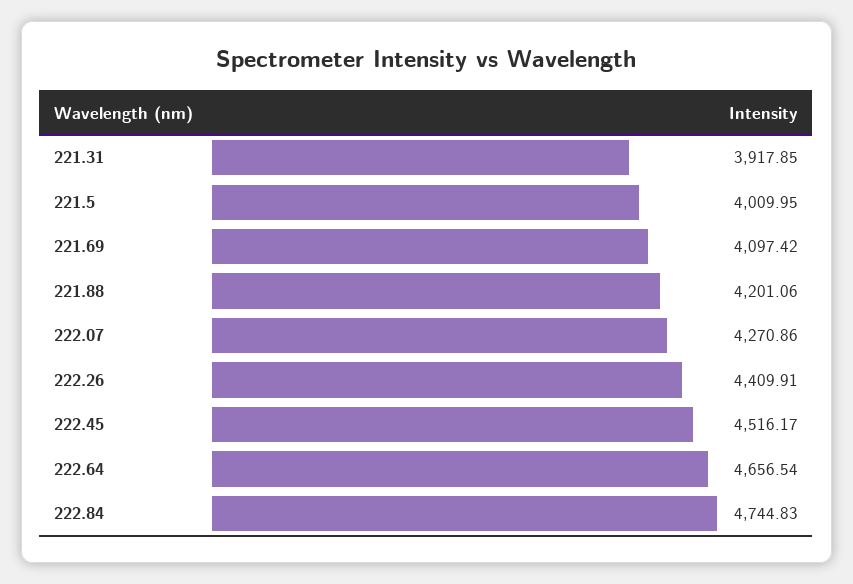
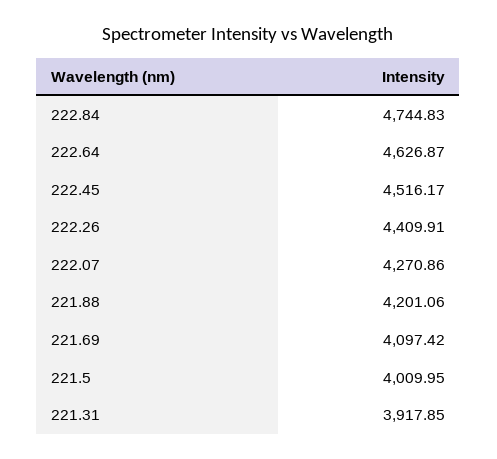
222.64: 4656.54 -> 4626.87

